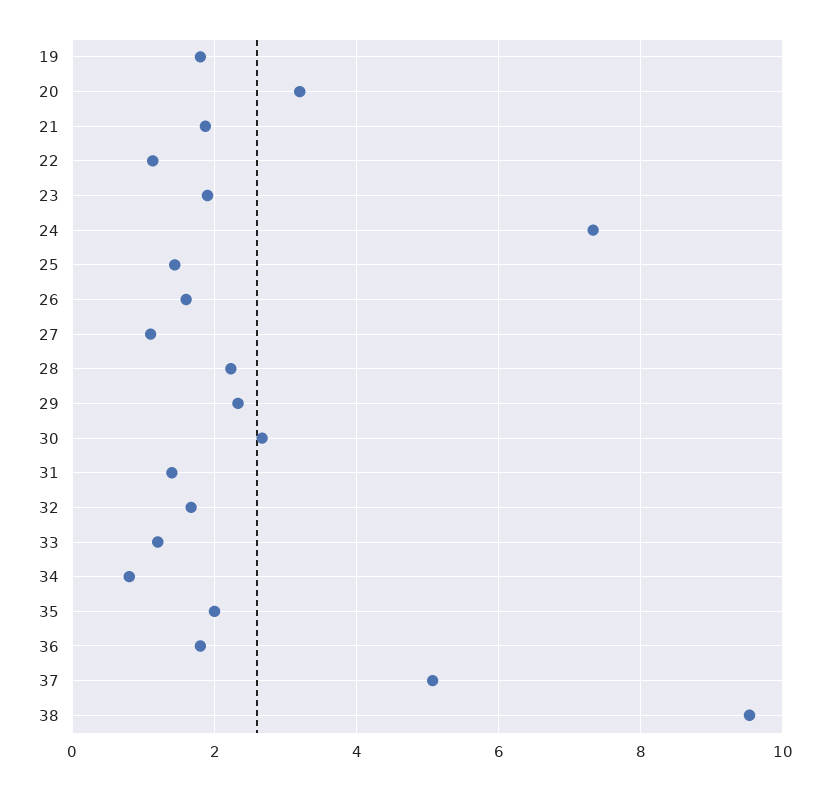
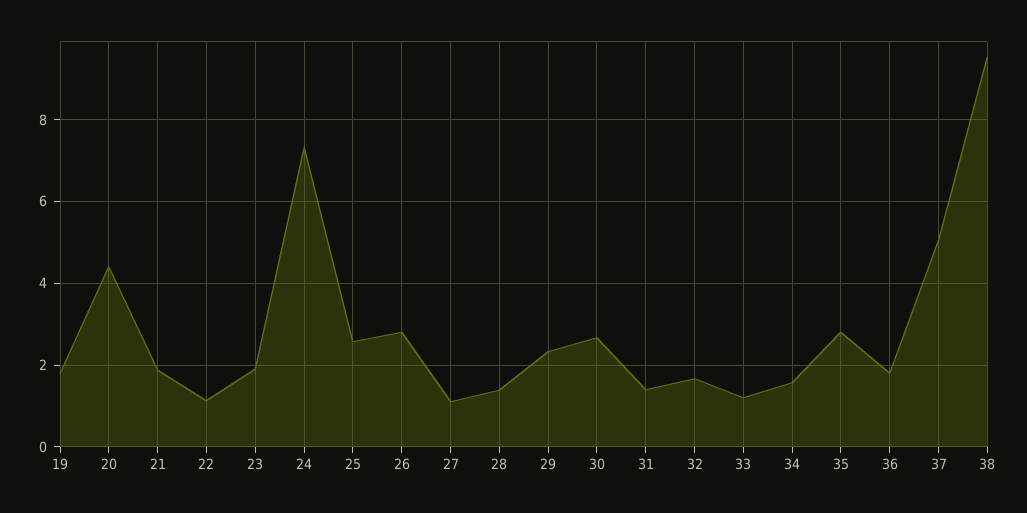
20: 3.2 -> 4.4
25: 1.4 -> 2.6
26: 1.6 -> 2.8
28: 2.2 -> 1.4
34: 0.8 -> 1.6
35: 2 -> 2.8

